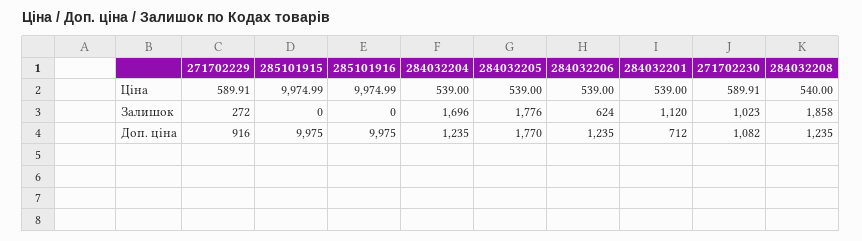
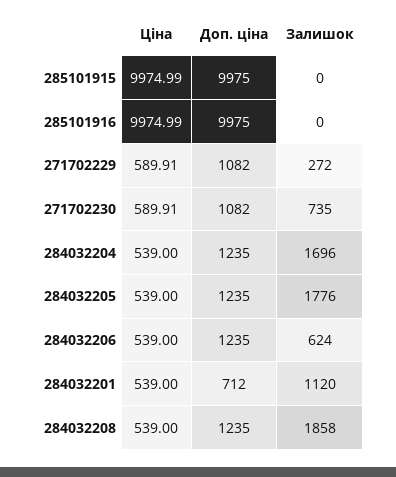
284032208, Ціна: 540 -> 539
271702230, Залишок: 1023 -> 735
271702229, Доп. ціна: 916 -> 1082
284032205, Доп. ціна: 1770 -> 1235

